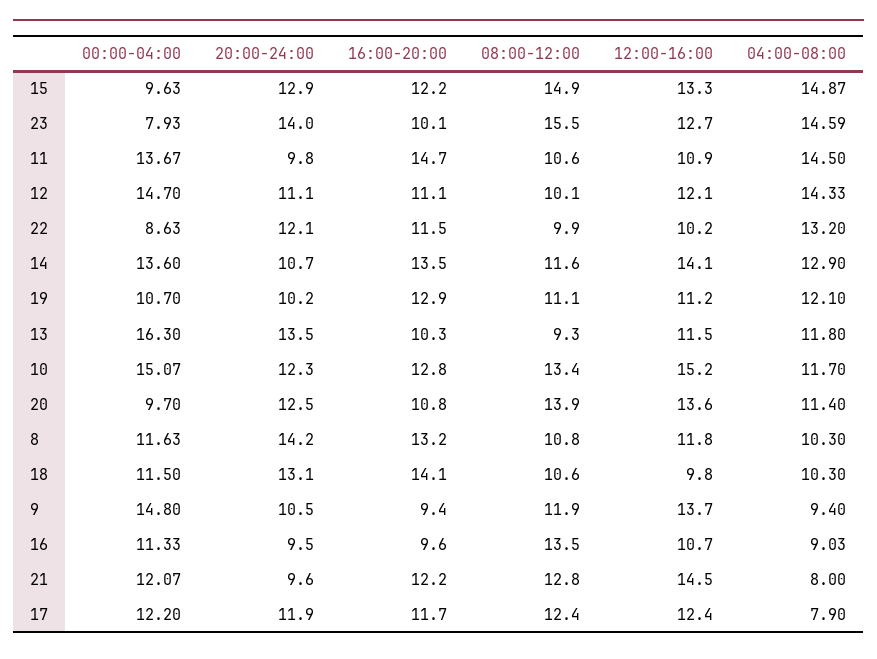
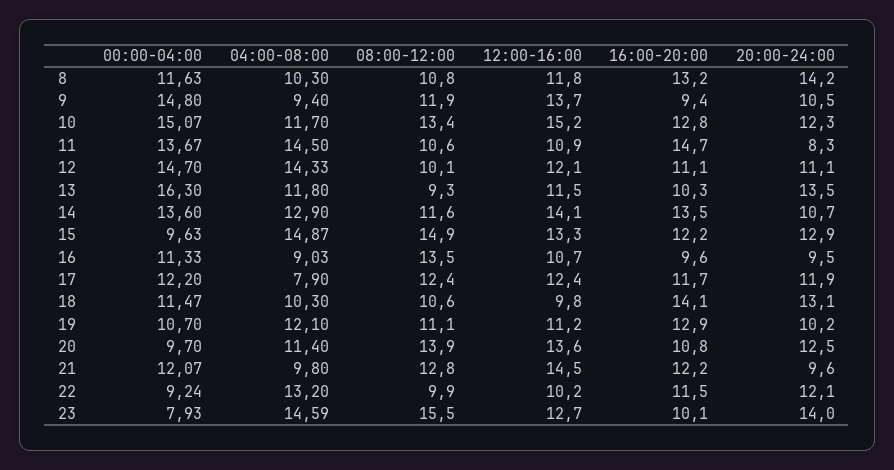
20:00-24:00, 11: 9.8 -> 8.3
00:00-04:00, 22: 8.63 -> 9.24
00:00-04:00, 18: 11.5 -> 11.47
04:00-08:00, 21: 8 -> 9.8

